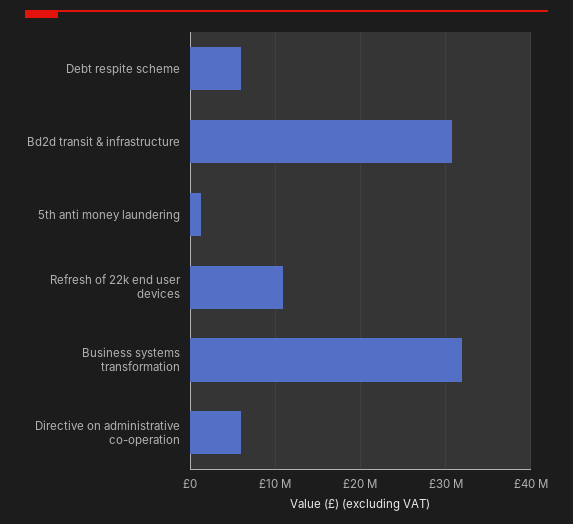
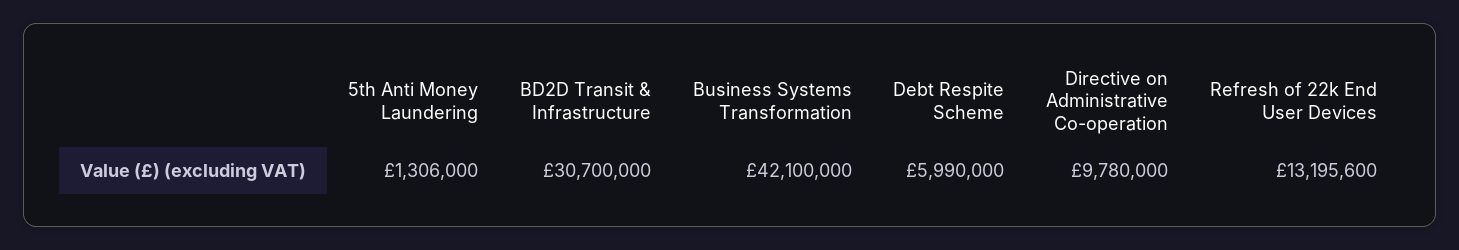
Refresh of 22k end user devices: 11000000 -> 13195600
Business systems transformation: 32000000 -> 42100000
Directive on administrative co-operation: 6000000 -> 9780000

